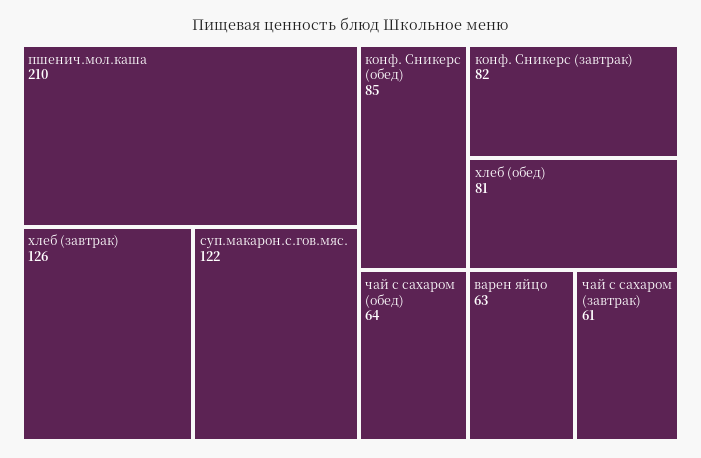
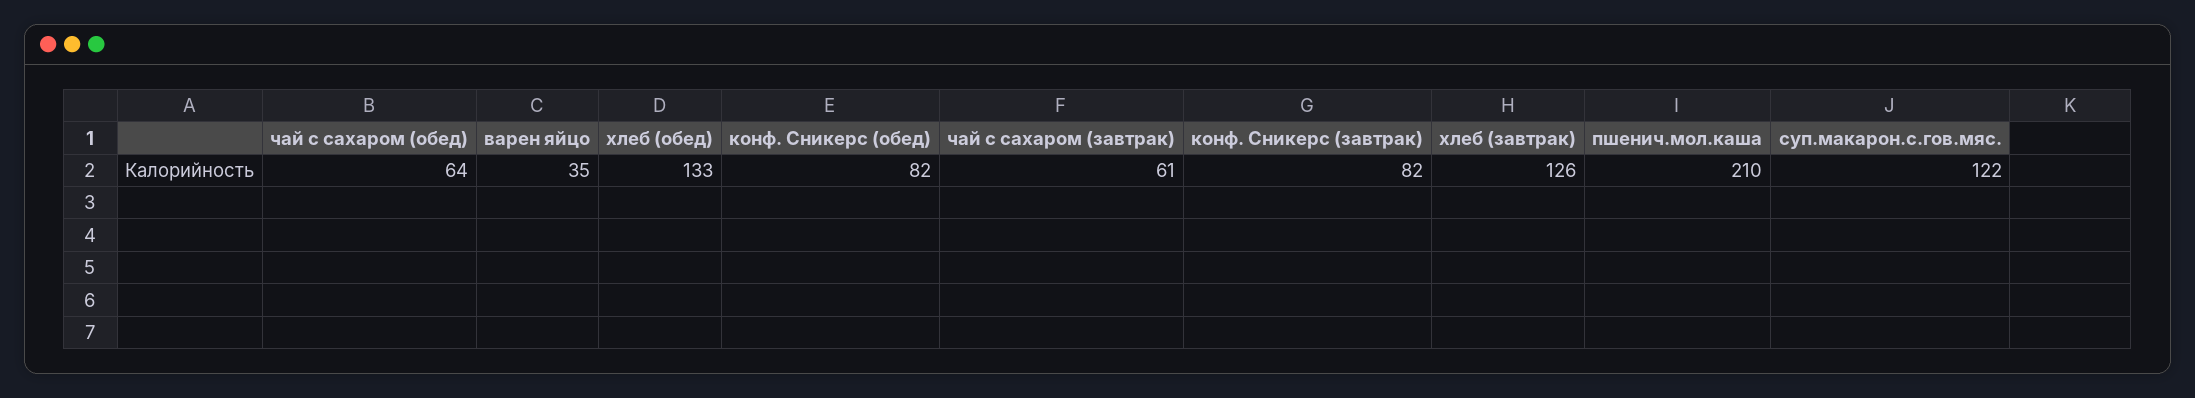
конф. Сникерс (обед): 85 -> 82
хлеб (обед): 81 -> 133
варен яйцо: 63 -> 35

